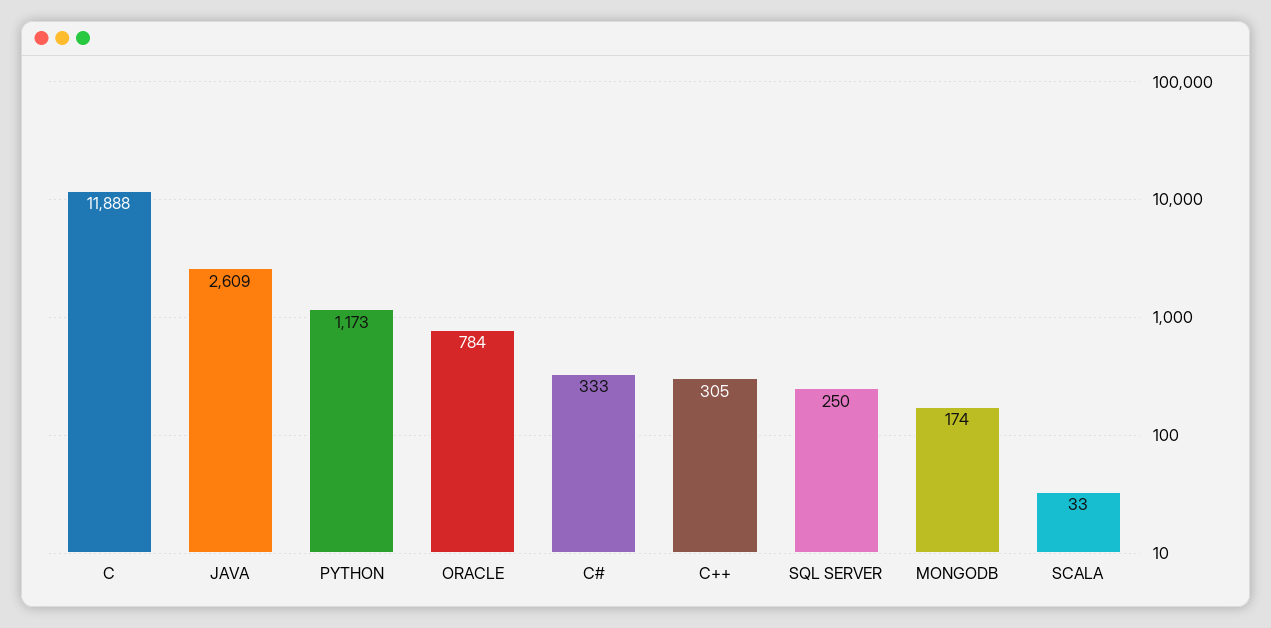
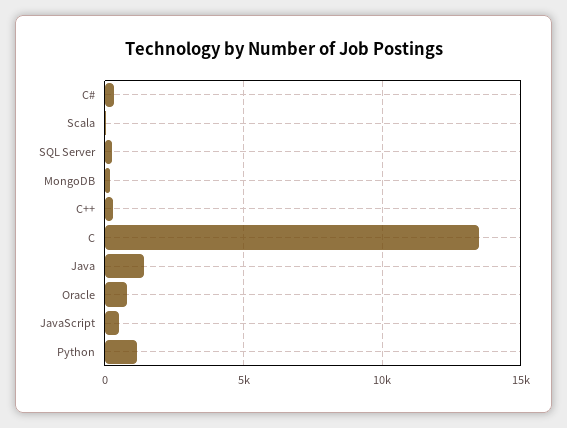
C: 11888 -> 13500
JAVA: 2609 -> 1500
JavaScript: none -> 500

